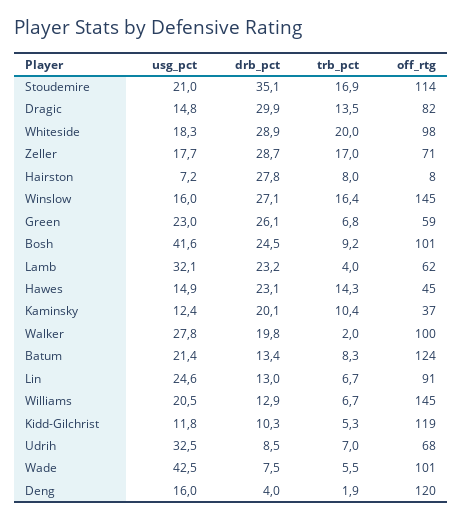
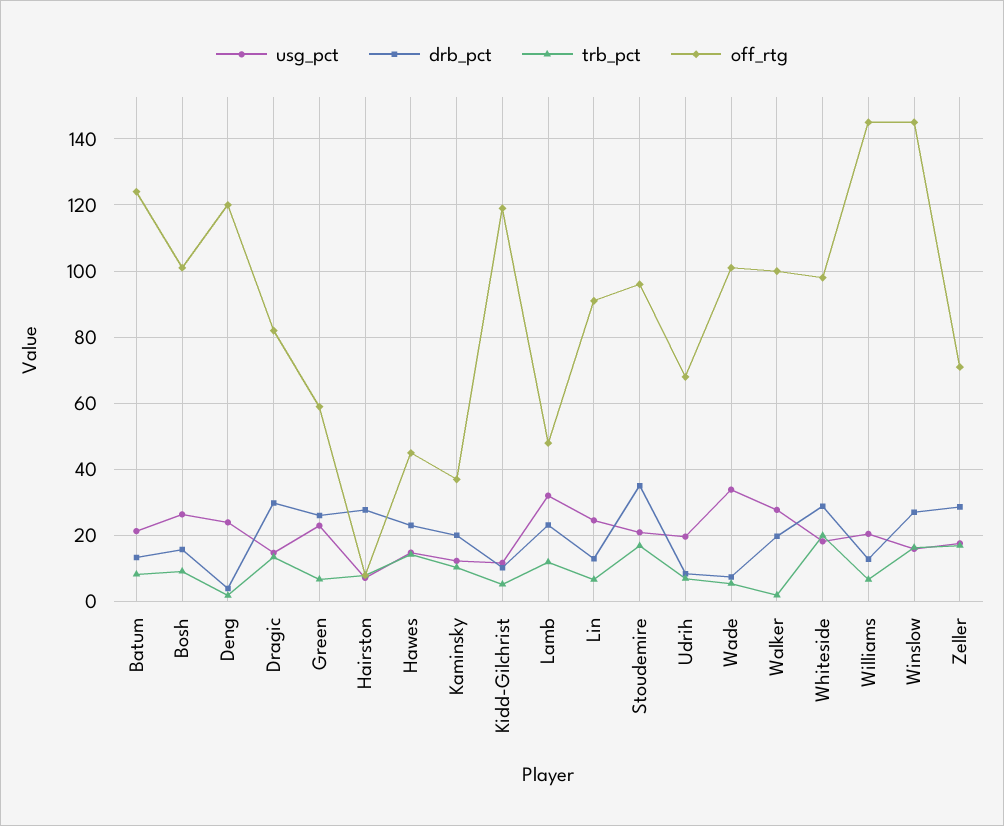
off_rtg, Stoudemire: 114 -> 96
usg_pct, Bosh: 41.6 -> 26
drb_pct, Bosh: 24.5 -> 16
trb_pct, Lamb: 4 -> 12
off_rtg, Lamb: 62 -> 48
usg_pct, Udrih: 32.5 -> 20
usg_pct, Wade: 42.5 -> 34
usg_pct, Deng: 16 -> 24

